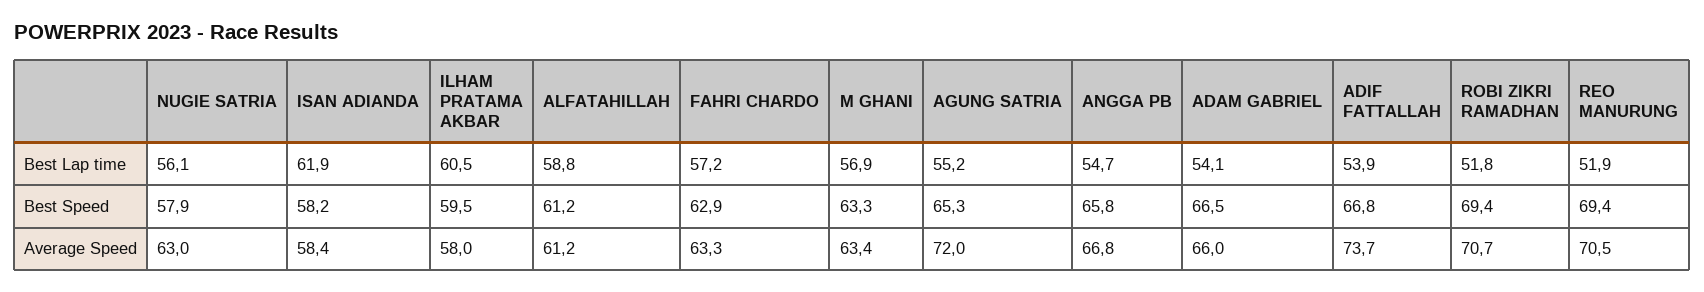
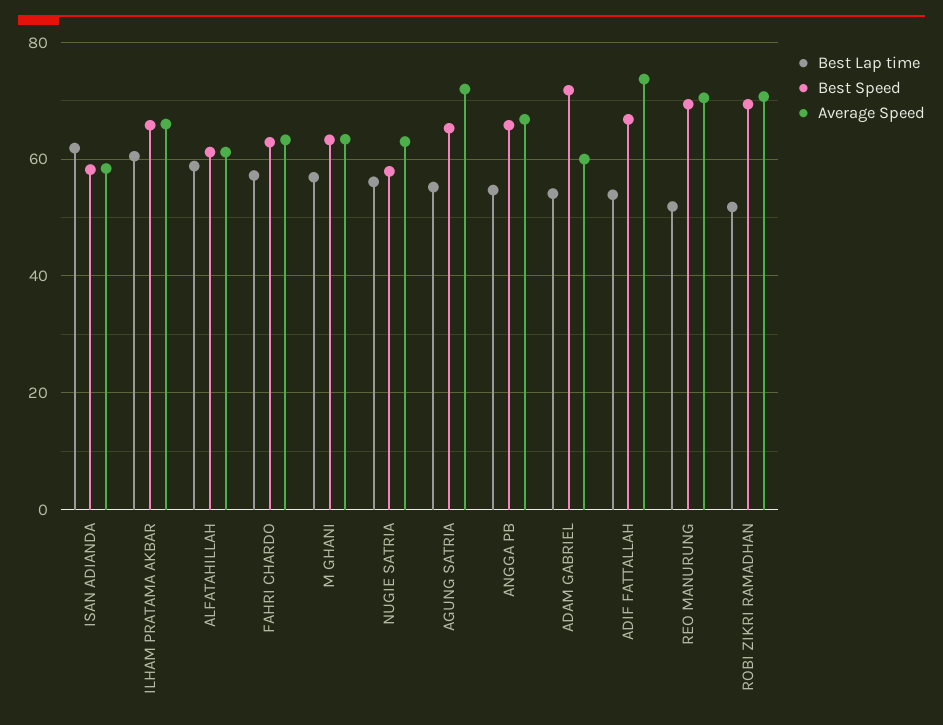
Best Speed, ILHAM PRATAMA AKBAR: 59.5 -> 66
Best Speed, ADAM GABRIEL: 66.5 -> 72
Average Speed, ILHAM PRATAMA AKBAR: 58 -> 66
Average Speed, ADAM GABRIEL: 66 -> 60

